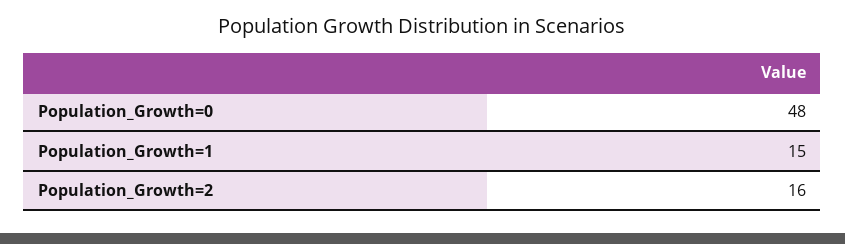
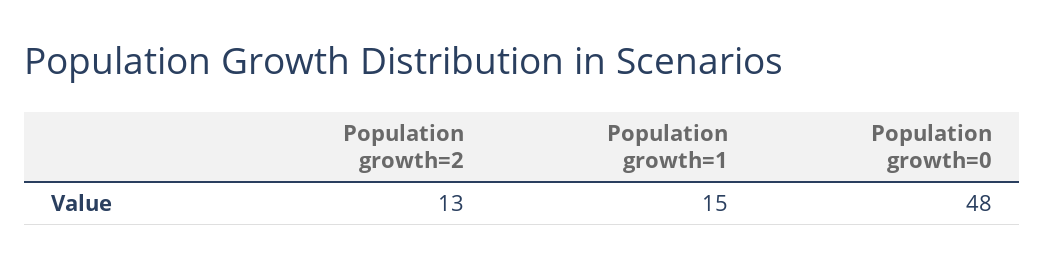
Population_Growth=2: 16 -> 13

